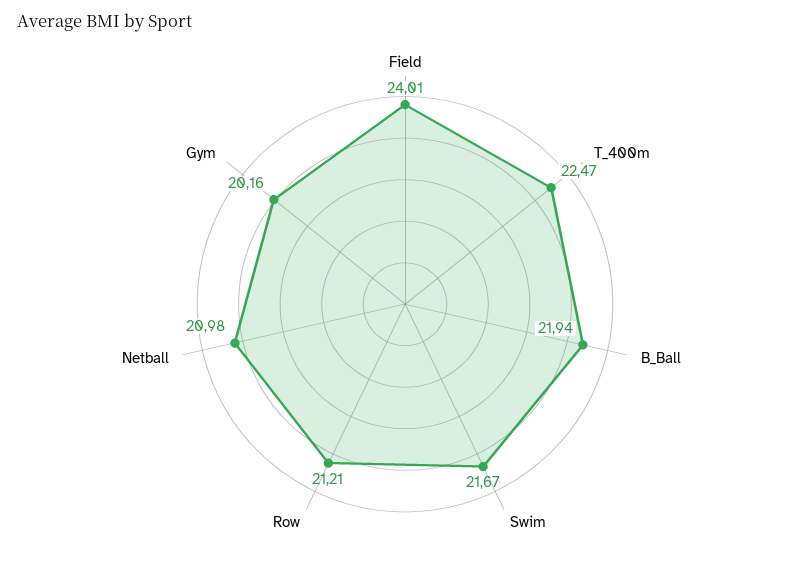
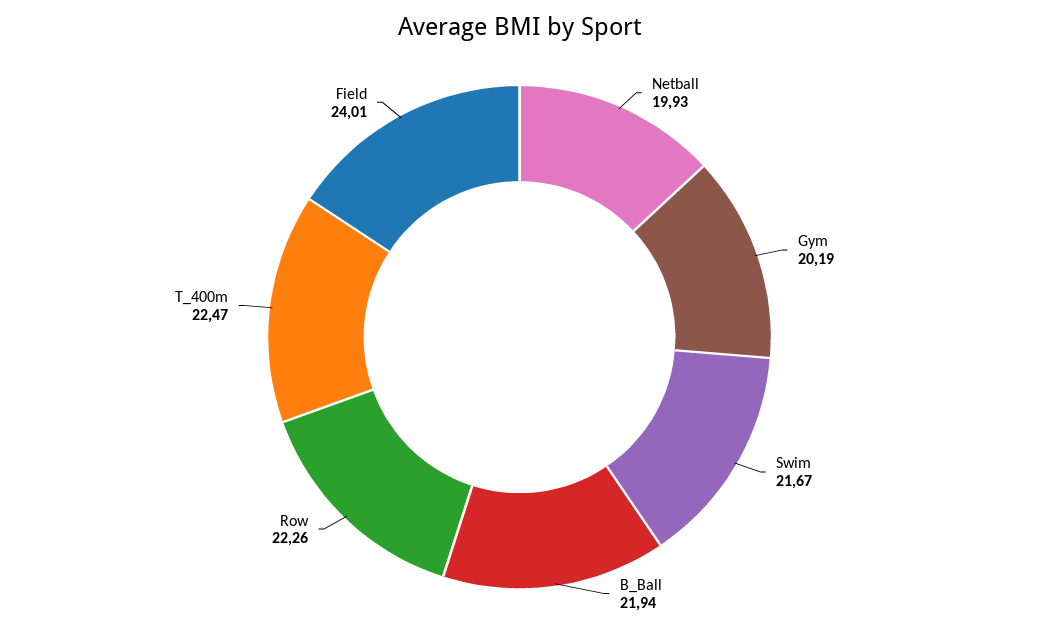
Row: 21.21 -> 22.26
Netball: 20.98 -> 19.93
Gym: 20.16 -> 20.19

